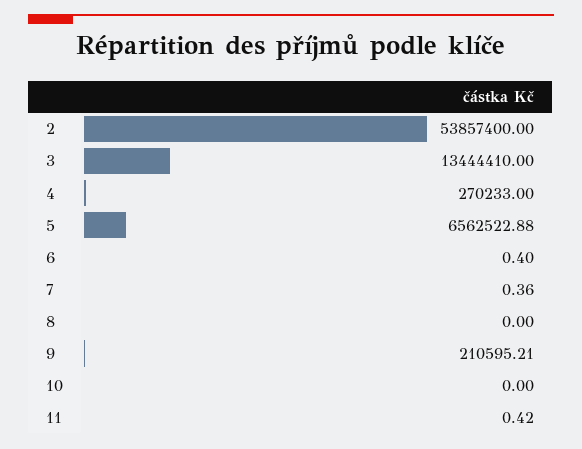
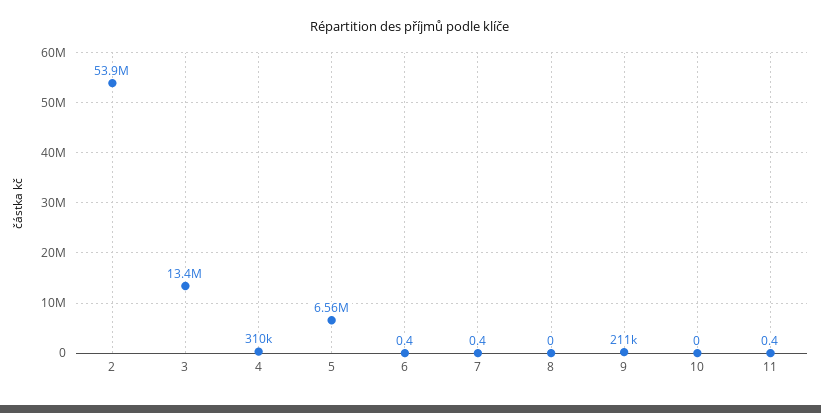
4: 270233 -> 310000

